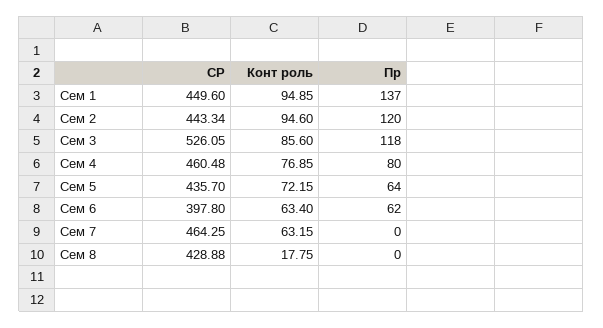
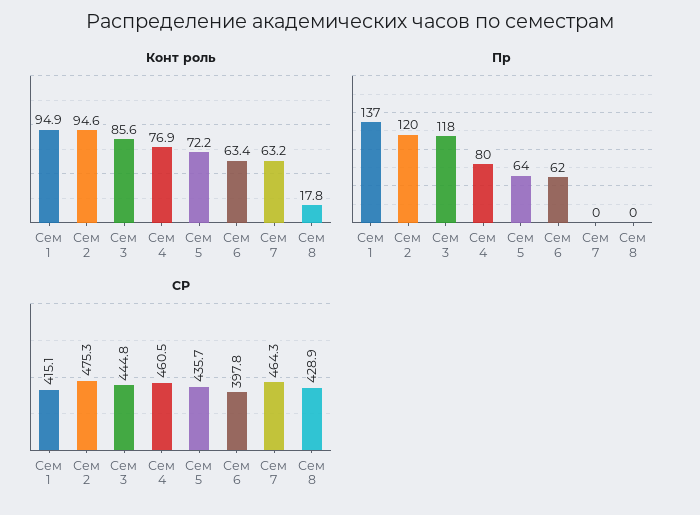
СР, Сем 1: 449.6 -> 415.1
СР, Сем 2: 443.34 -> 475.3
СР, Сем 3: 526.05 -> 444.8

